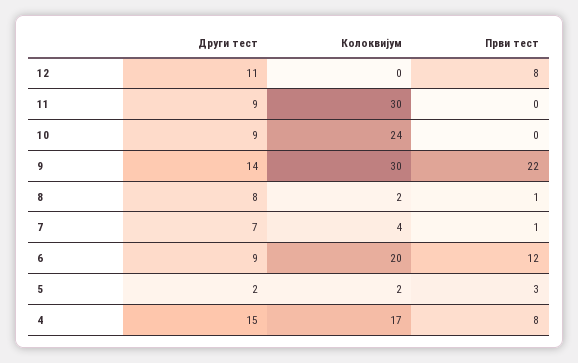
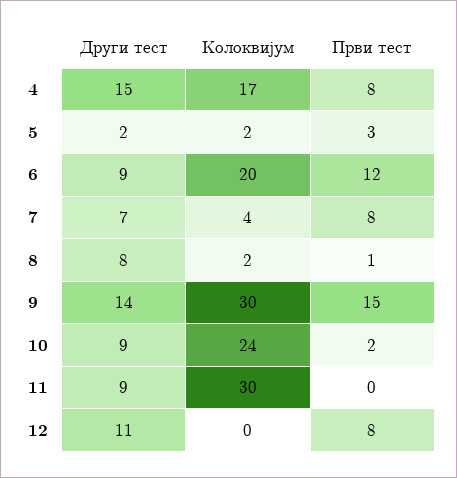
Први тест, 10: 0 -> 2
Први тест, 9: 22 -> 15
Први тест, 7: 1 -> 8

